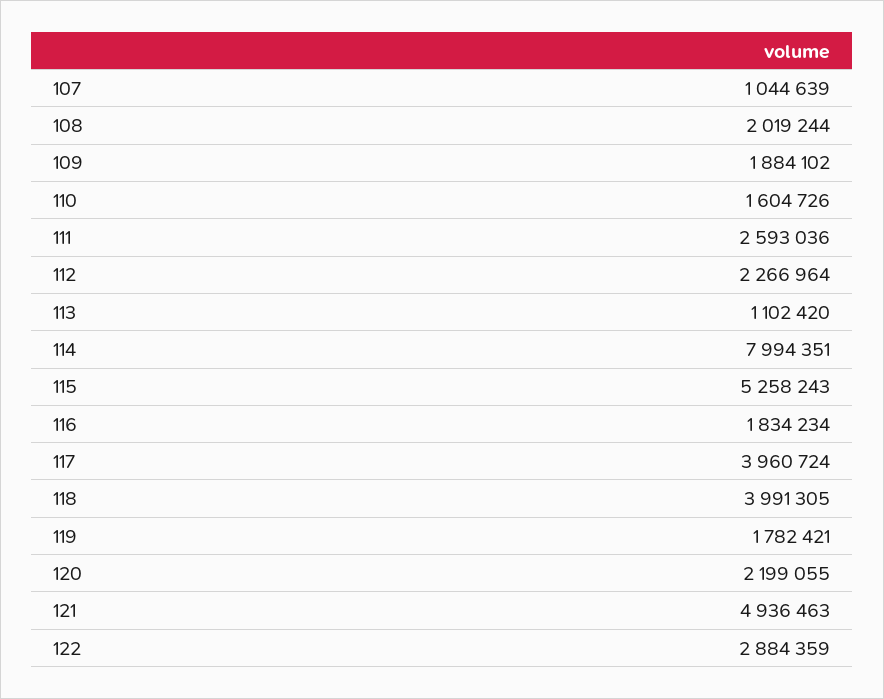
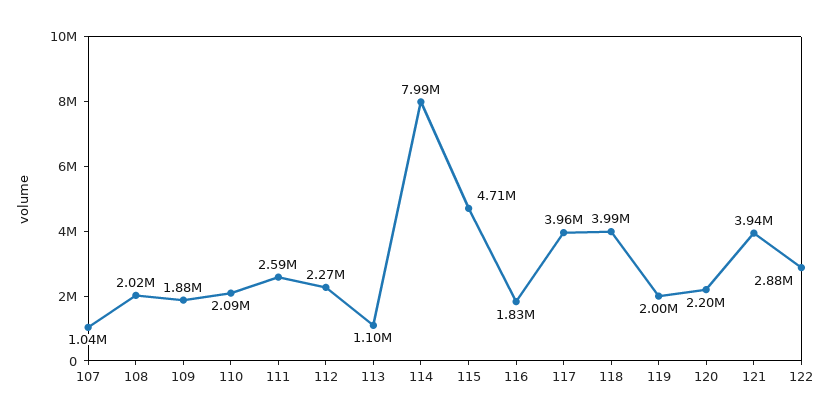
110: 1604726 -> 2090000
115: 5258243 -> 4710000
119: 1782421 -> 2000000
121: 4936463 -> 3940000

